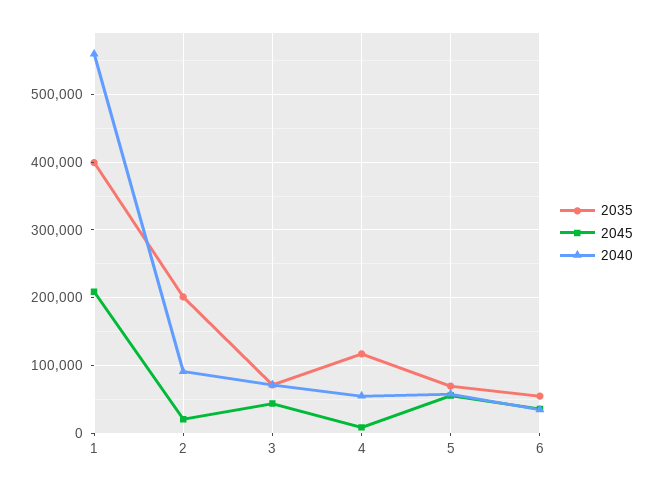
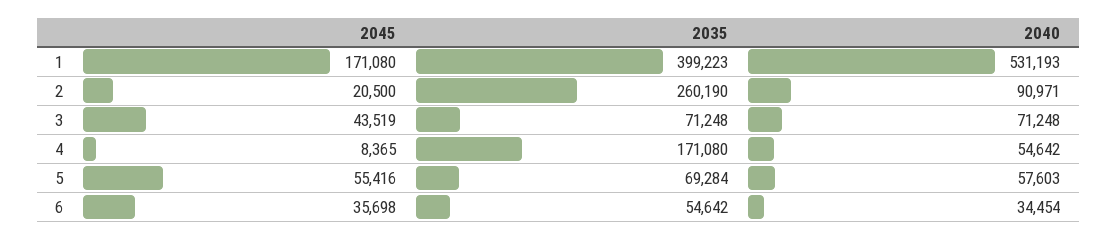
2045, 1: 210000 -> 171080
2040, 1: 560000 -> 531193
2035, 2: 200000 -> 260190
2035, 4: 120000 -> 171080

